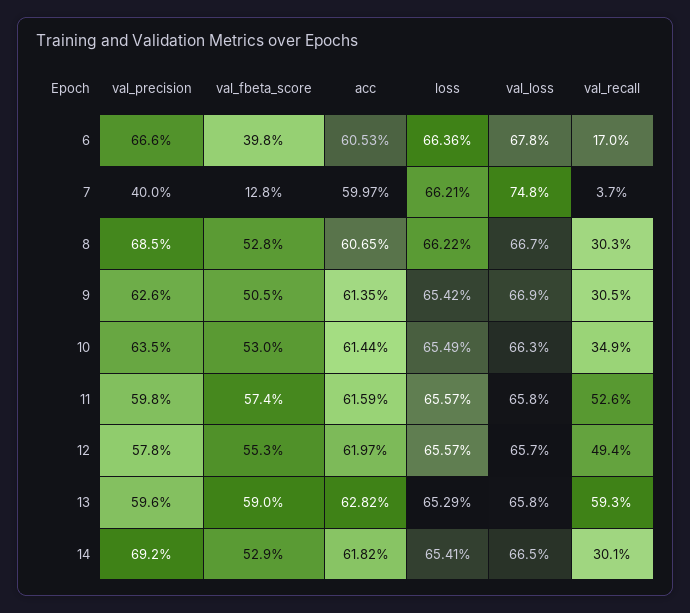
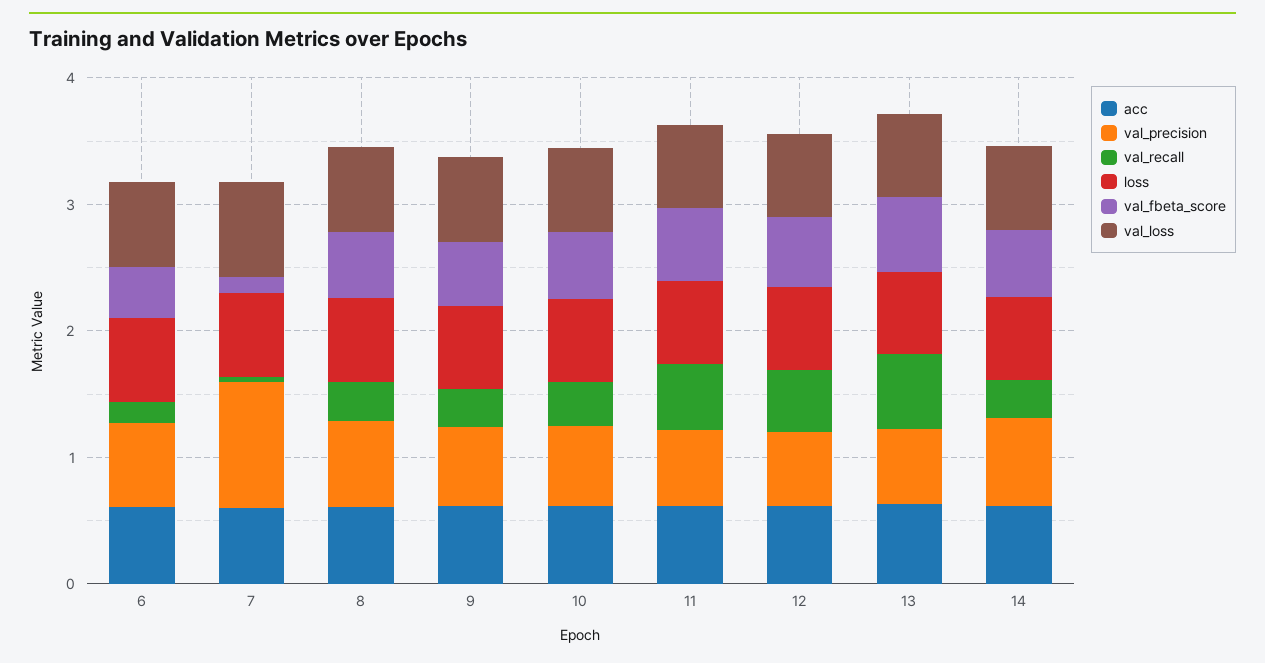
val_precision, 7: 0.4 -> 1

